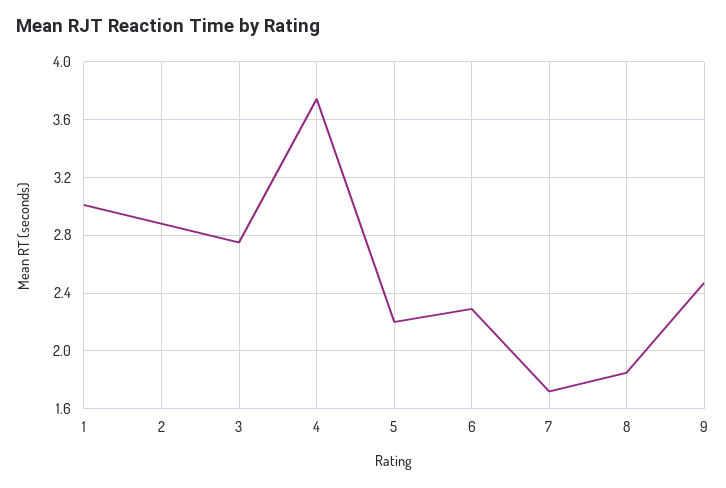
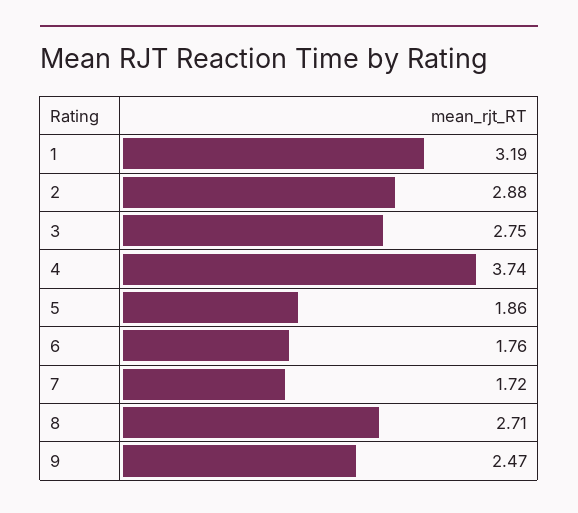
1: 3 -> 3.19
5: 2.2 -> 1.86
6: 2.3 -> 1.76
8: 1.85 -> 2.71

